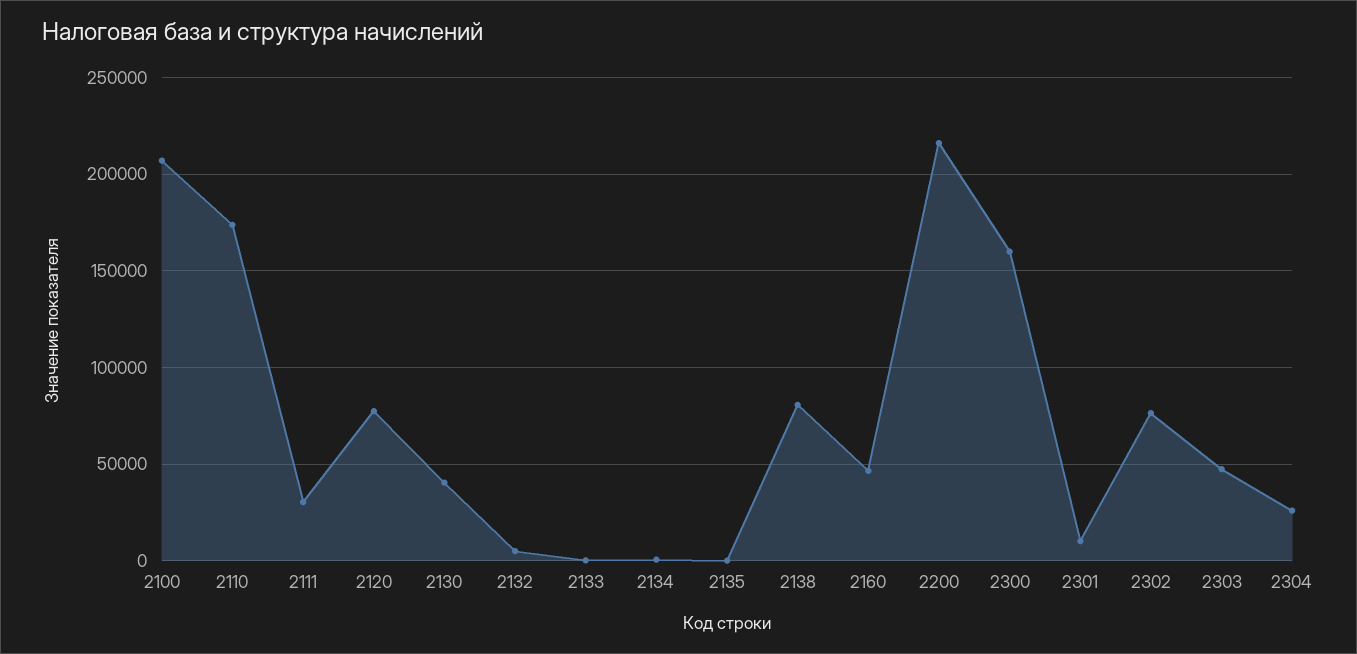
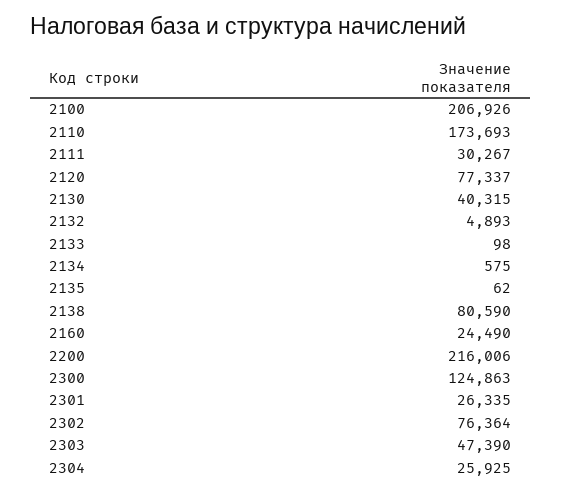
2160: 45000 -> 24490
2300: 160000 -> 124863
2301: 10000 -> 26335

